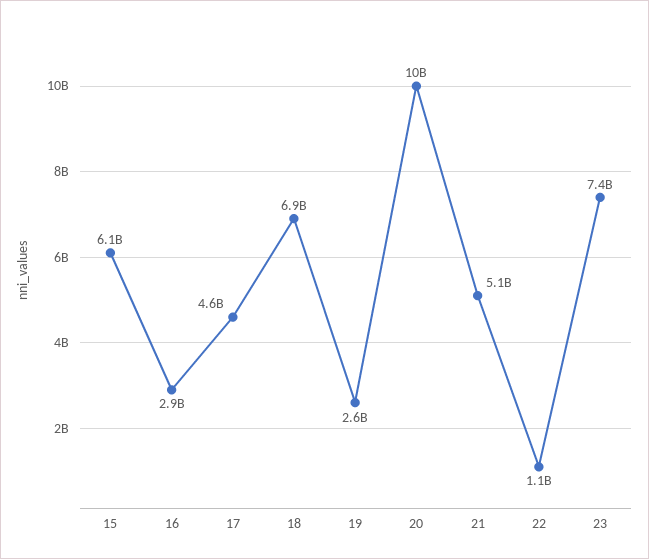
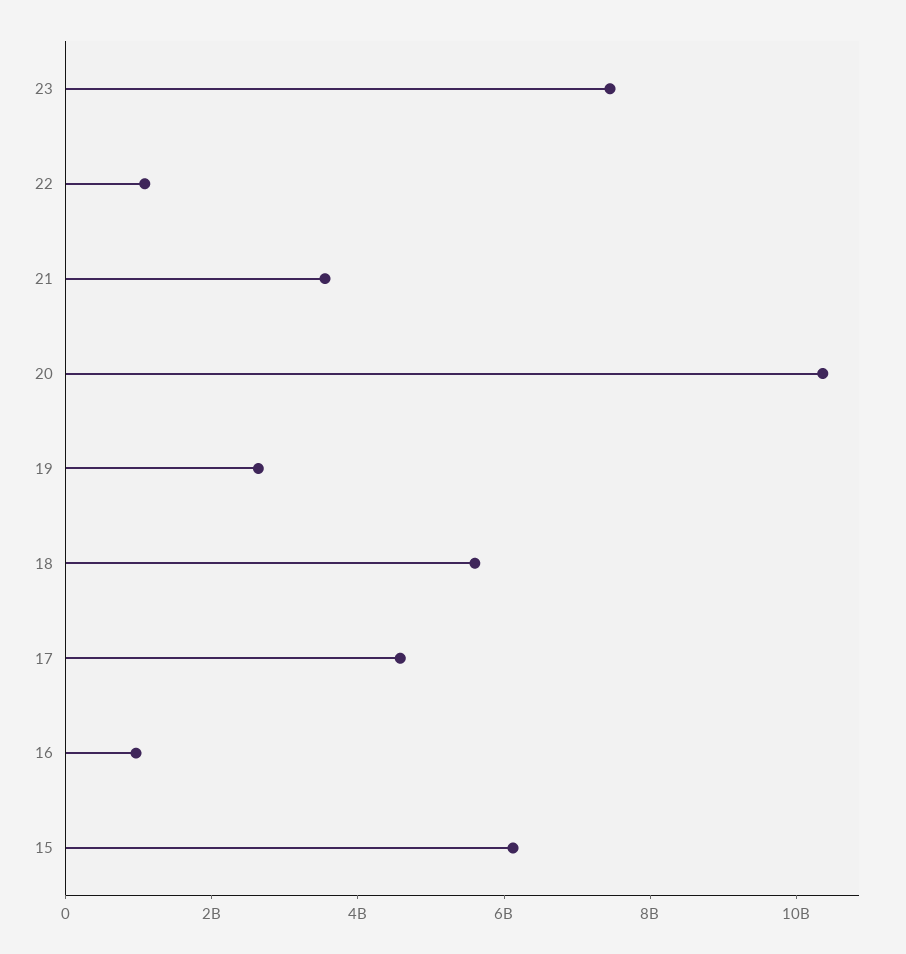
16: 2900000000 -> 1000000000
18: 6900000000 -> 5500000000
21: 5100000000 -> 3500000000

